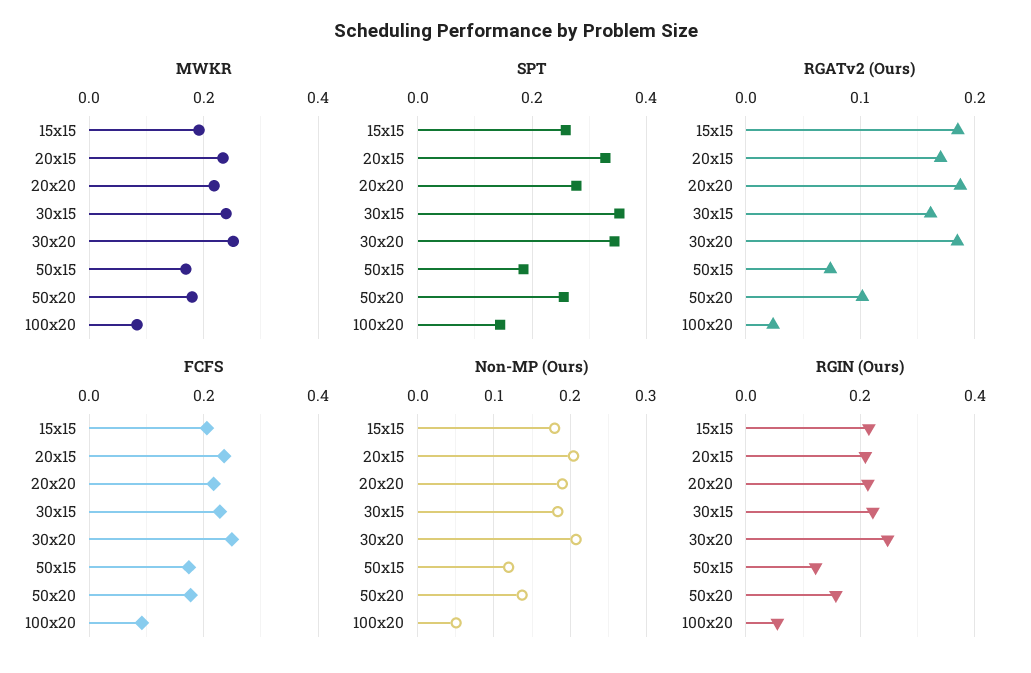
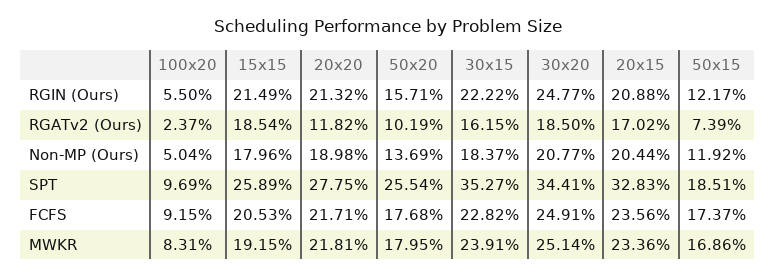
SPT, 100x20: 0.14 -> 0.0969
RGATv2 (Ours), 20x20: 0.19 -> 0.1182

